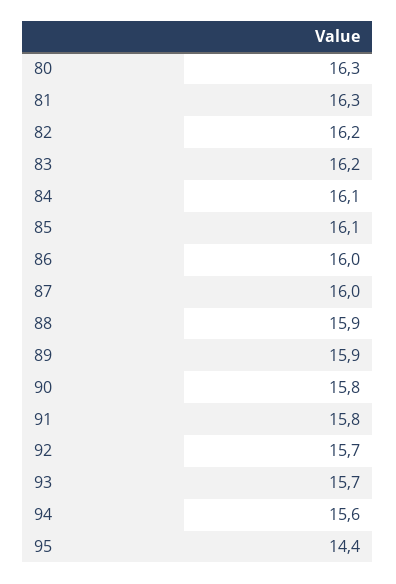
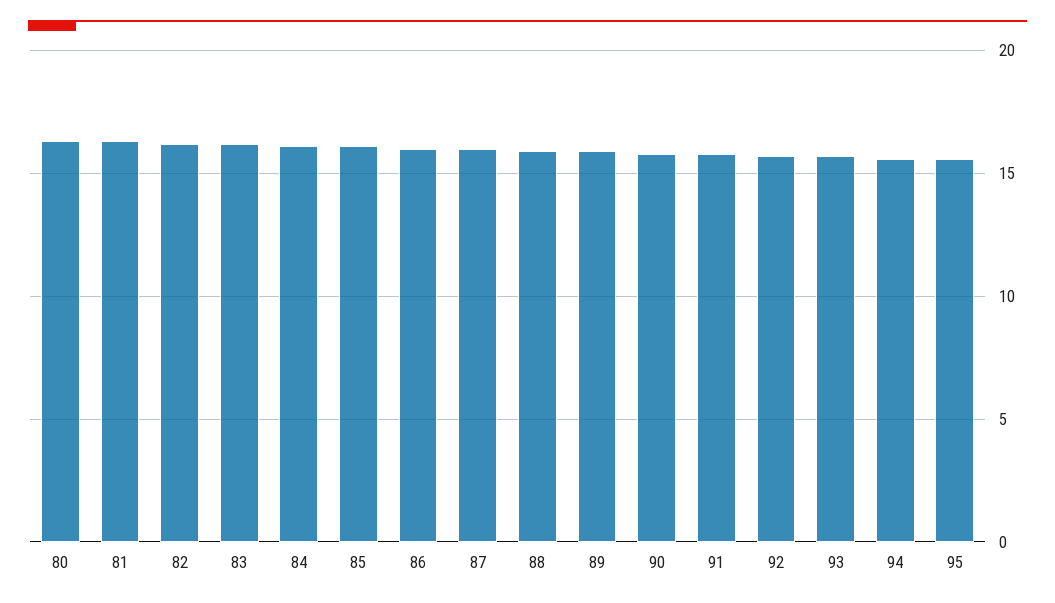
95: 14.4 -> 15.5

